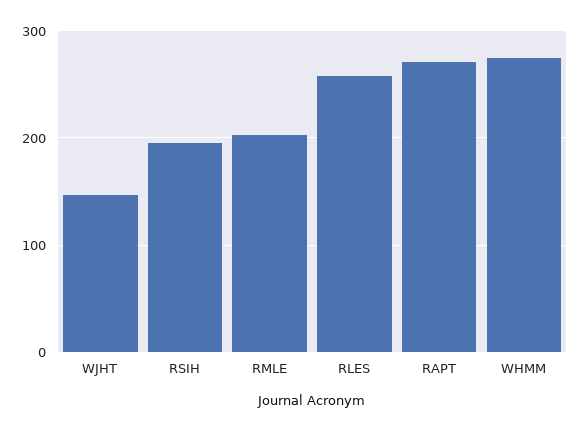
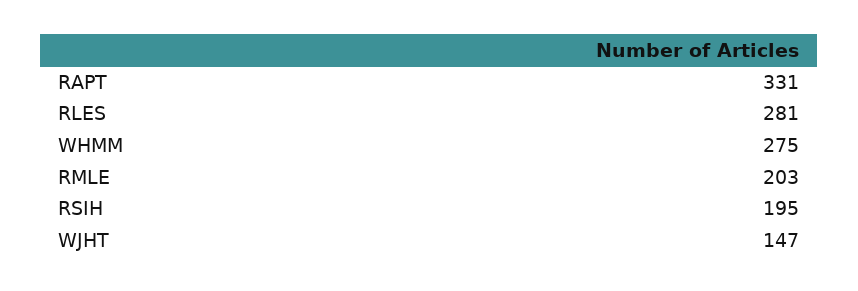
RLES: 260 -> 281
RAPT: 270 -> 331

